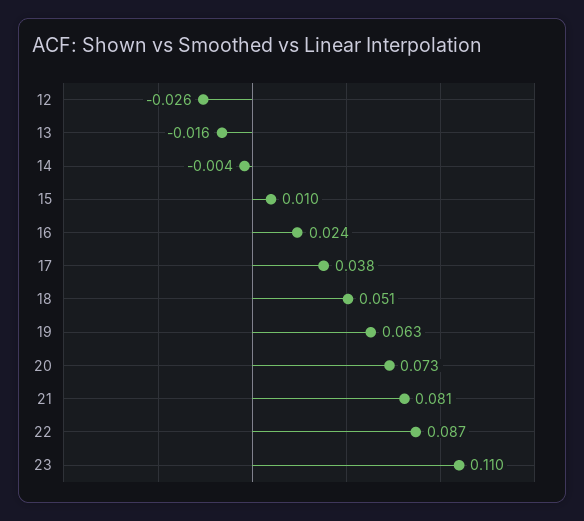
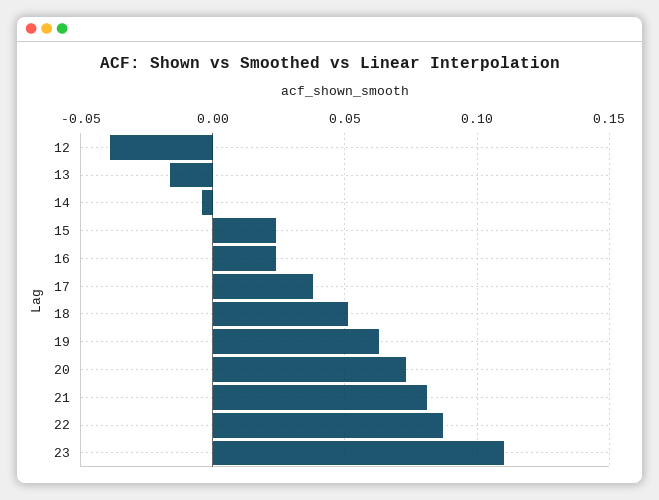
12: -0.026 -> -0.04
15: 0.01 -> 0.025

